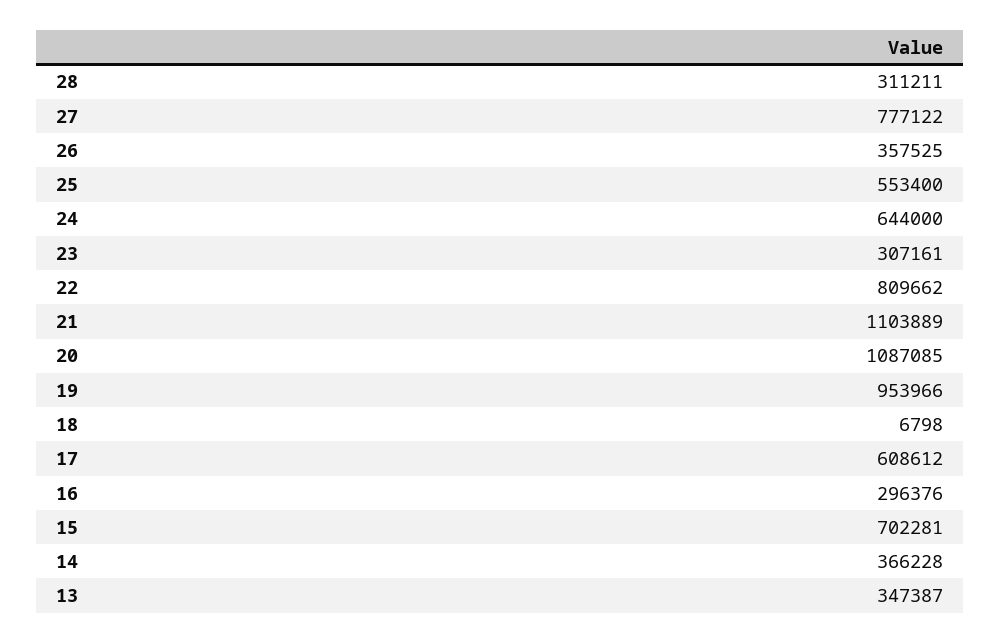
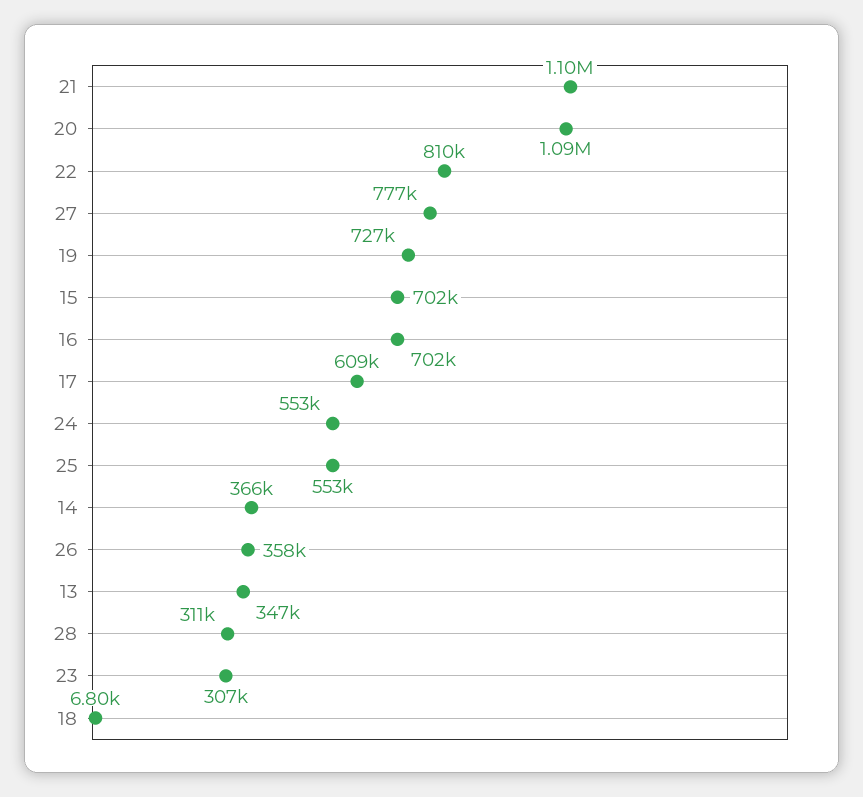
24: 644000 -> 553000
19: 953966 -> 727000
16: 296376 -> 702000

